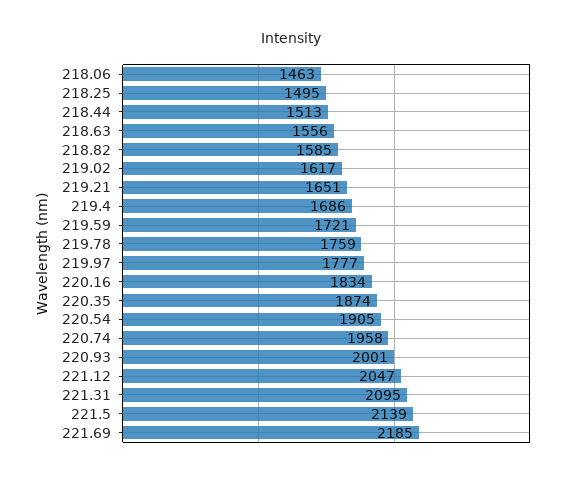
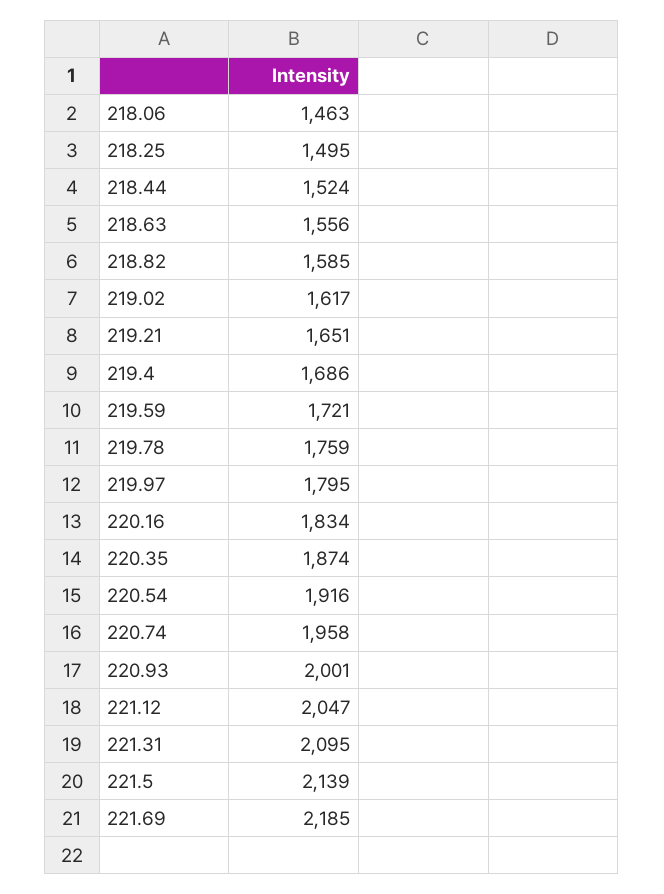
218.44: 1513 -> 1524
219.97: 1777 -> 1795
220.54: 1905 -> 1916

